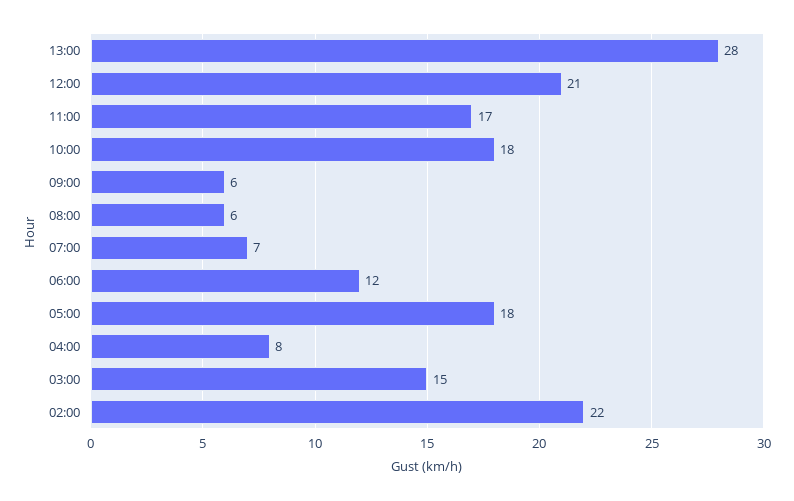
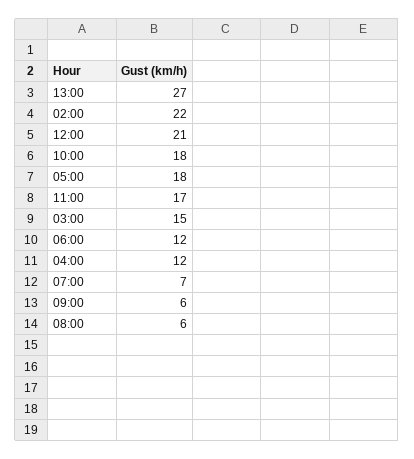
13:00: 28 -> 27
04:00: 8 -> 12

